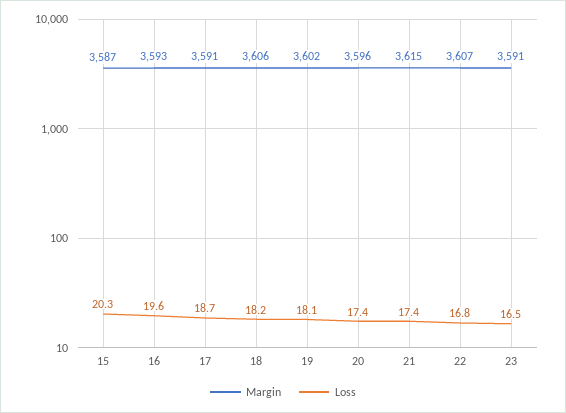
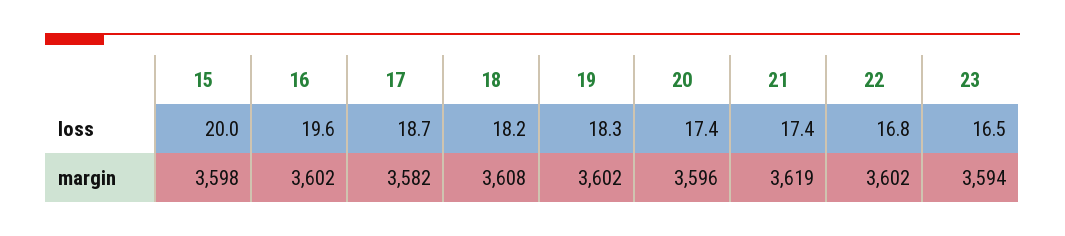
Margin, 15: 3587 -> 3598
Loss, 15: 20.3 -> 20
Margin, 16: 3593 -> 3602
Margin, 17: 3591 -> 3582
Margin, 18: 3606 -> 3608
Loss, 19: 18.1 -> 18.3
Margin, 21: 3615 -> 3619
Margin, 22: 3607 -> 3602
Margin, 23: 3591 -> 3594

